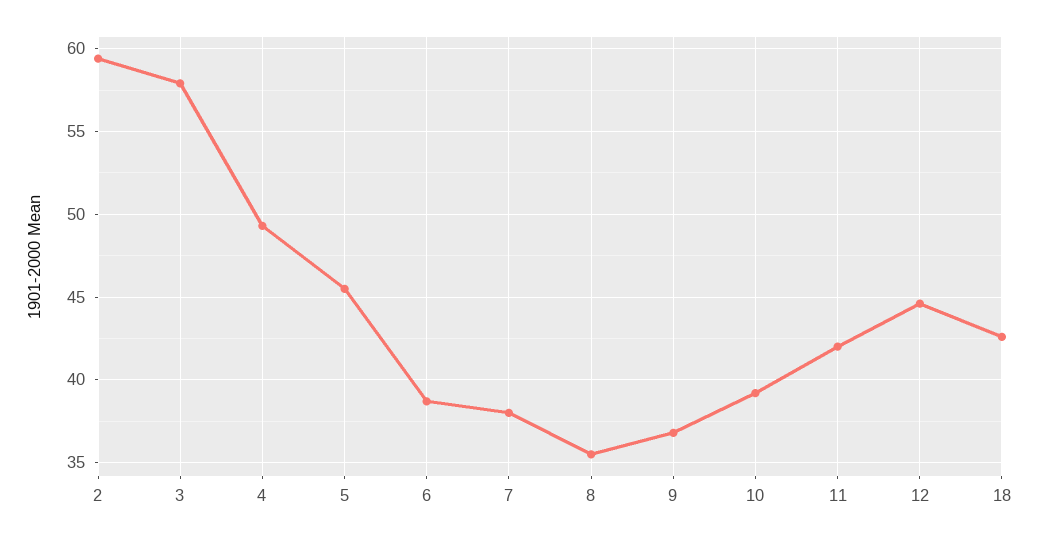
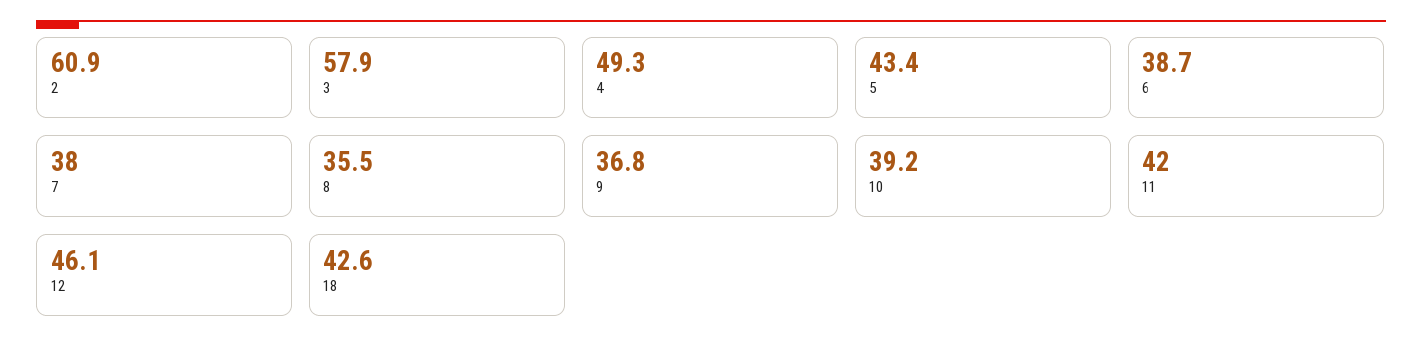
2: 59.5 -> 60.9
5: 45.5 -> 43.4
12: 44.5 -> 46.1

